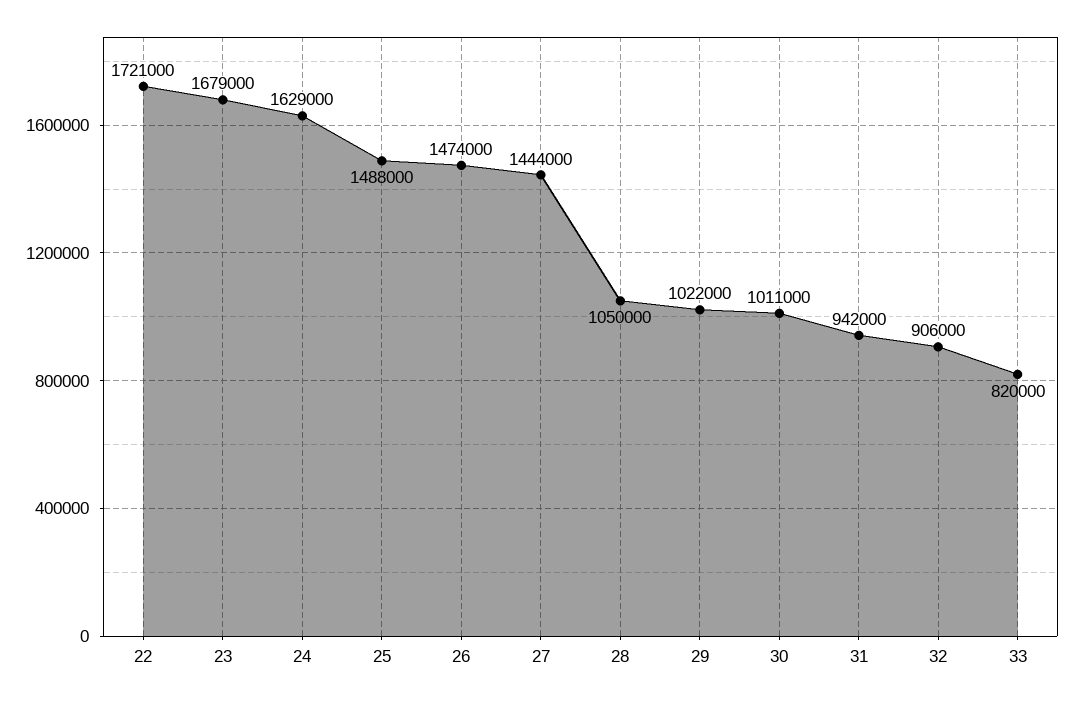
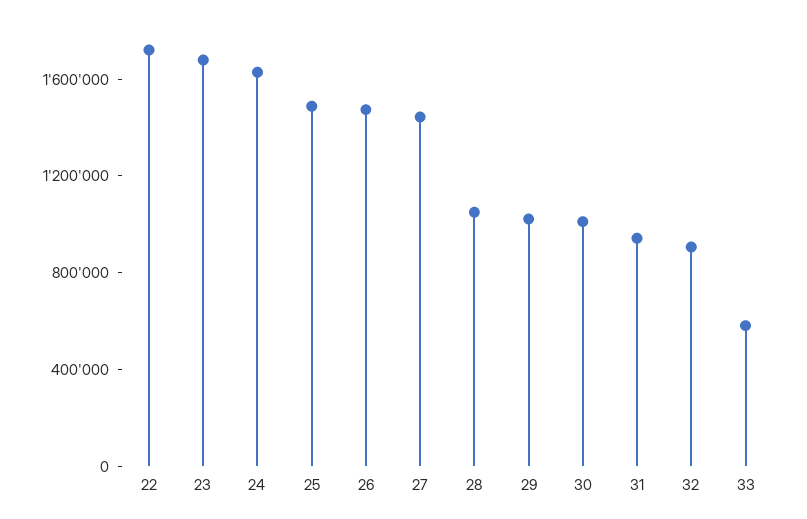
33: 820000 -> 600000

